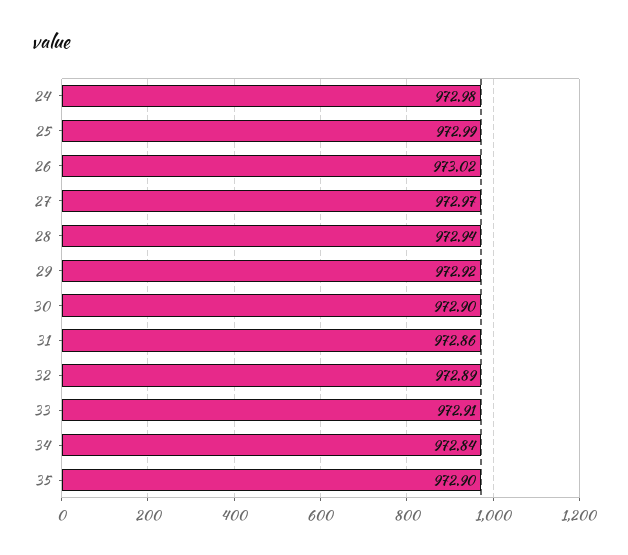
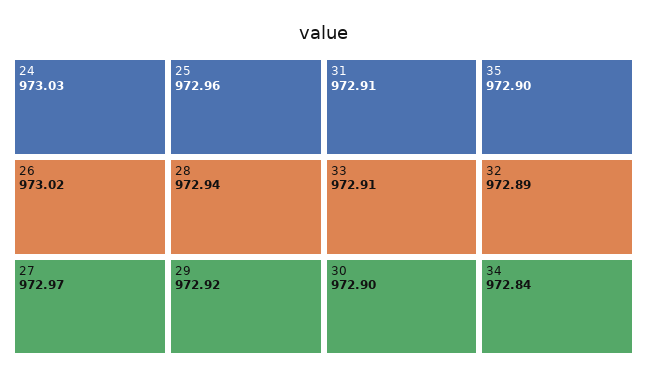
24: 972.98 -> 973.03
25: 972.99 -> 972.96
31: 972.86 -> 972.91

